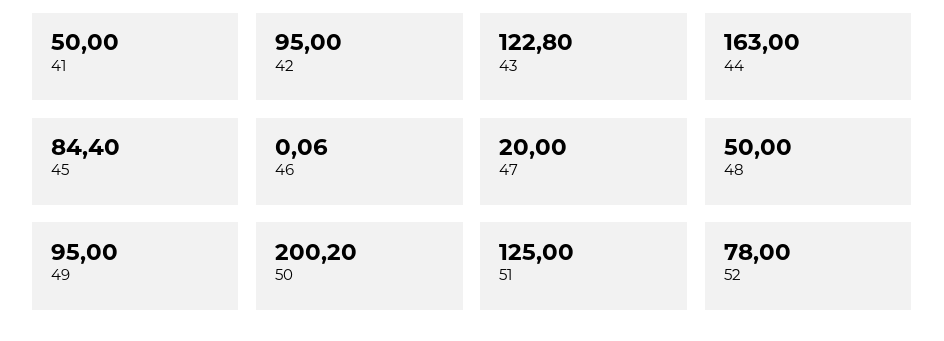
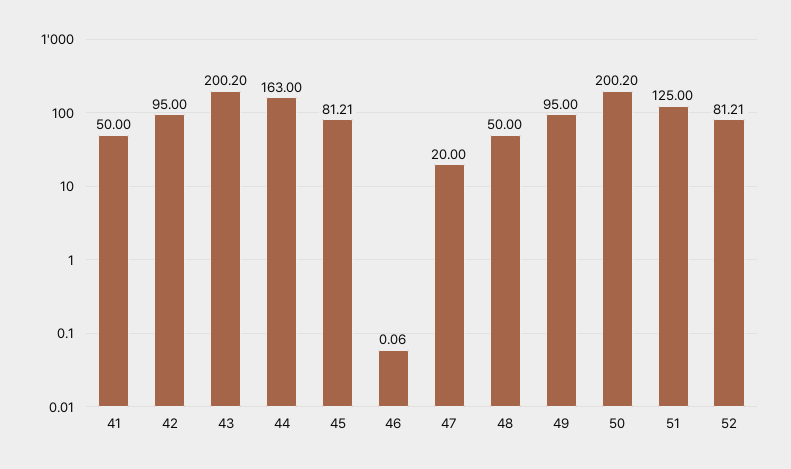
43: 122.8 -> 200.2
45: 84.4 -> 81.21
52: 78 -> 81.21

